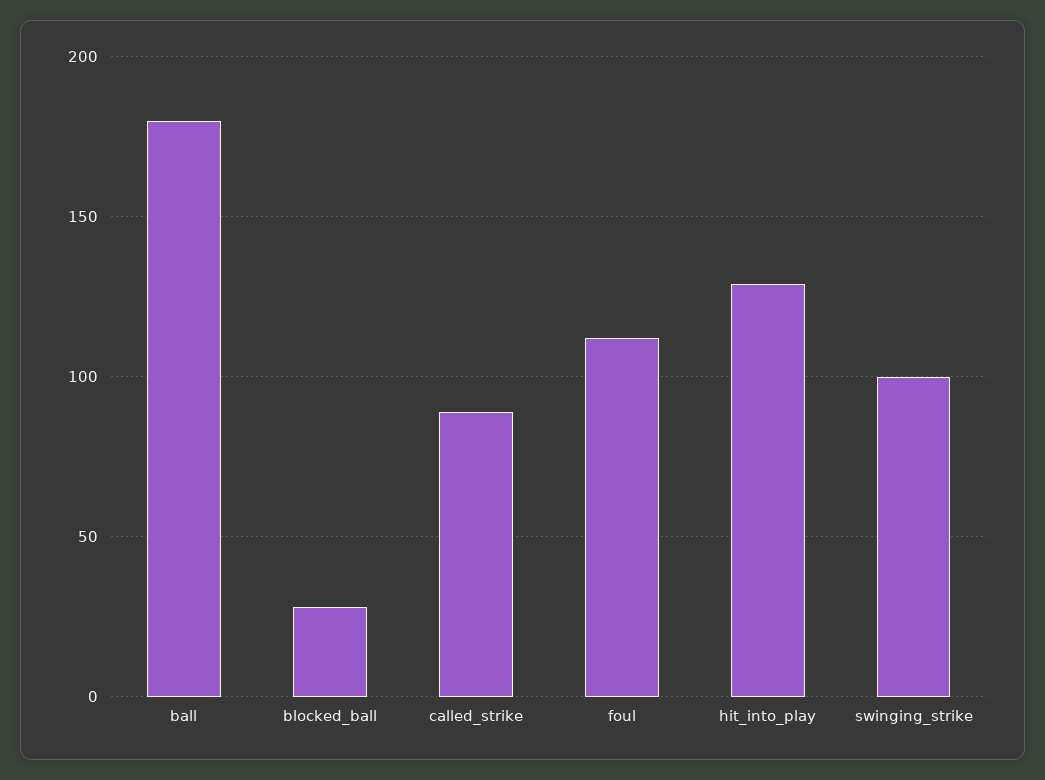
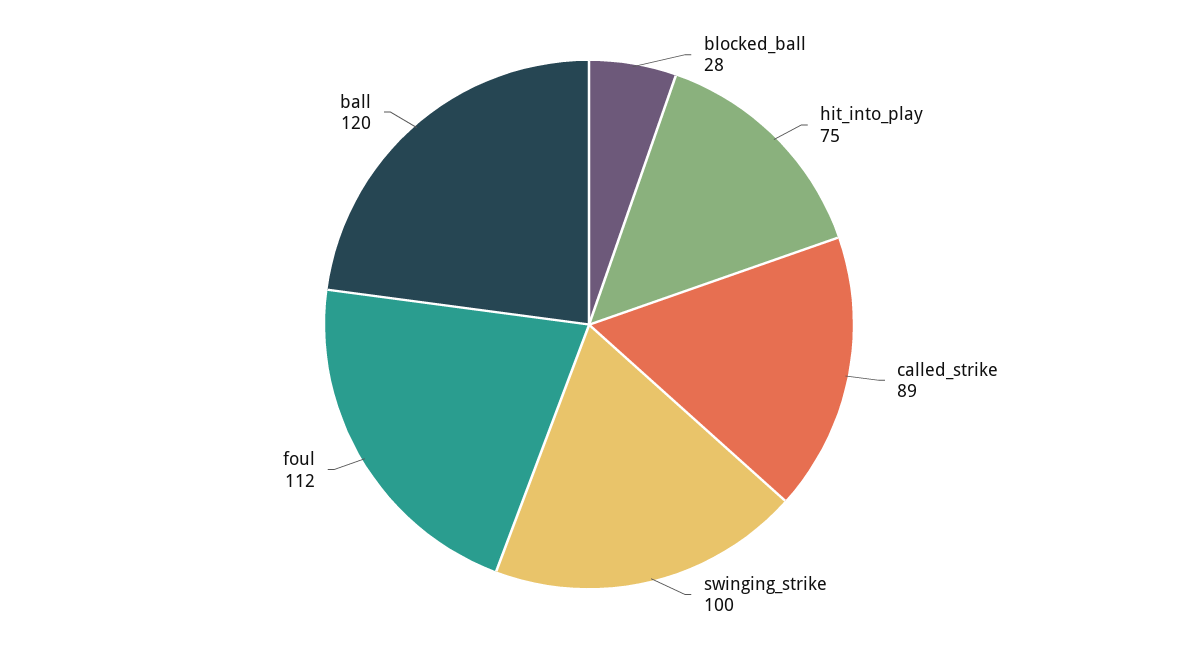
ball: 180 -> 120
hit_into_play: 130 -> 75

